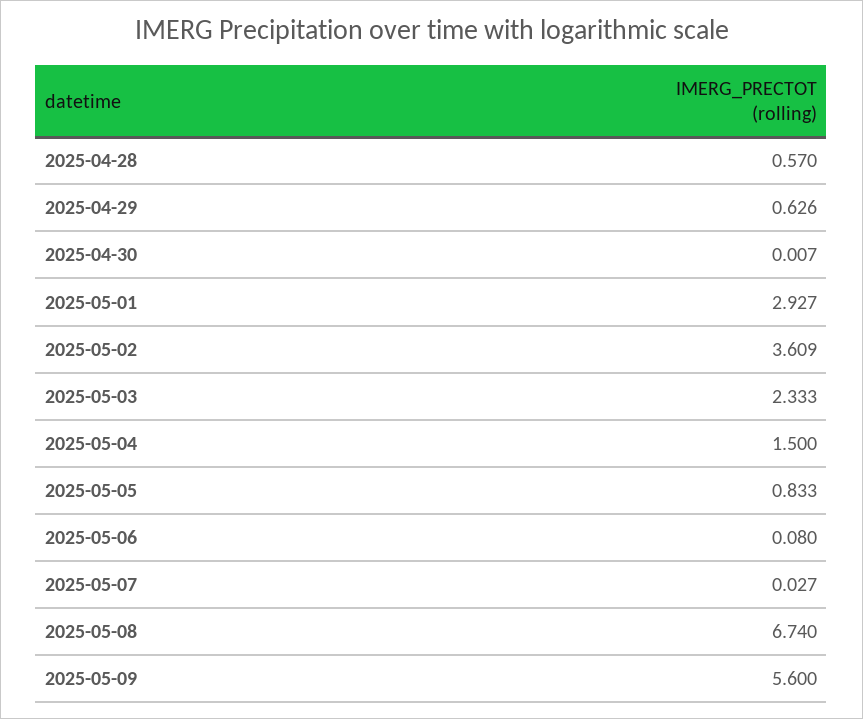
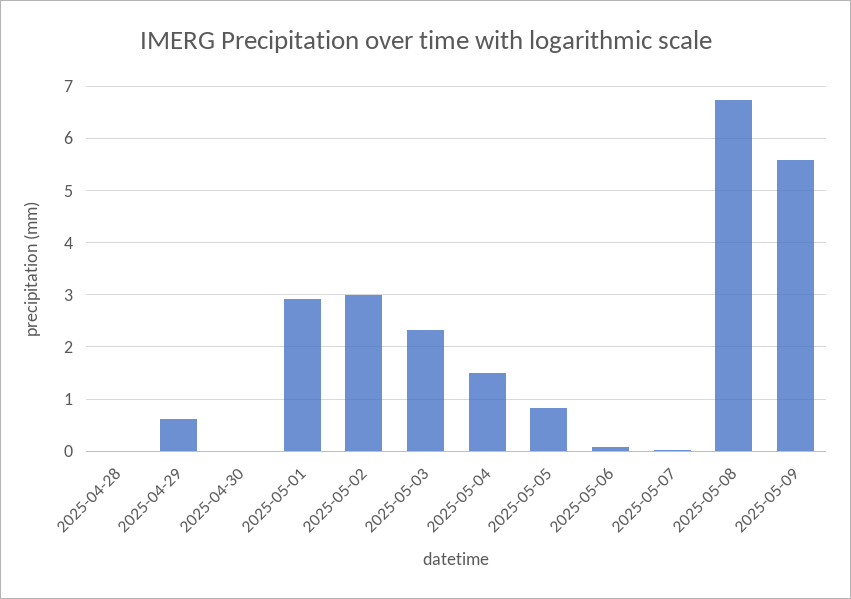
2025-04-28: 0.57 -> 0
2025-05-02: 3.609 -> 3

